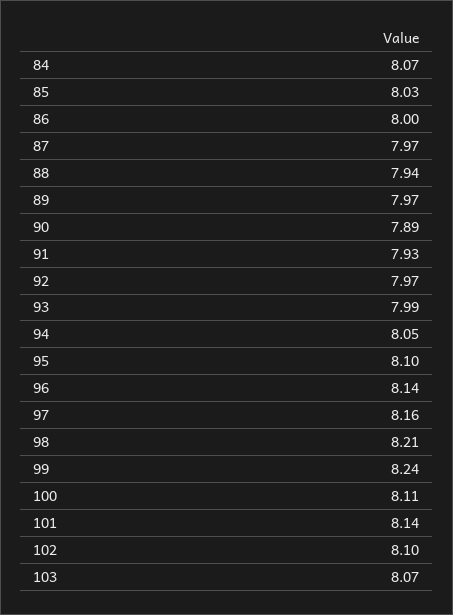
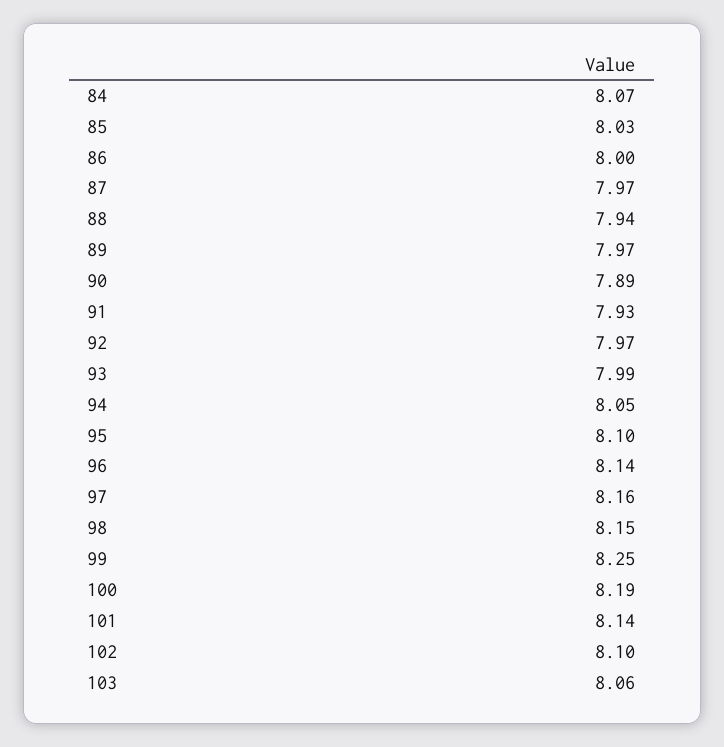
98: 8.21 -> 8.15
99: 8.24 -> 8.25
100: 8.11 -> 8.19
103: 8.07 -> 8.06

